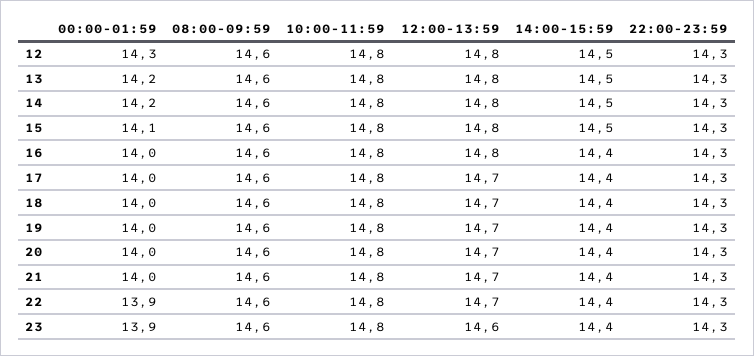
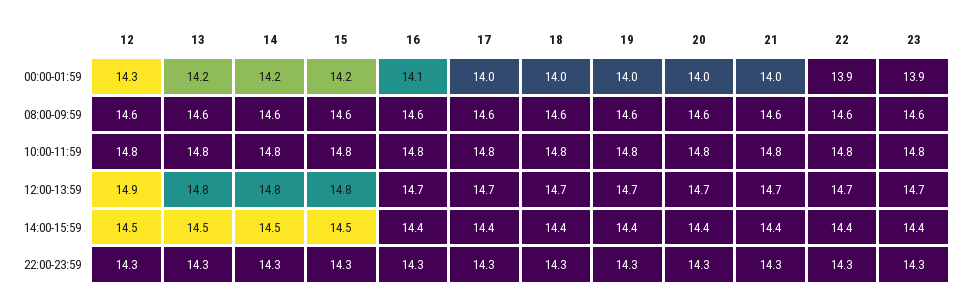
12:00-13:59, 12: 14.8 -> 14.9
00:00-01:59, 15: 14.1 -> 14.2
00:00-01:59, 16: 14 -> 14.1
12:00-13:59, 16: 14.8 -> 14.7
12:00-13:59, 23: 14.6 -> 14.7

